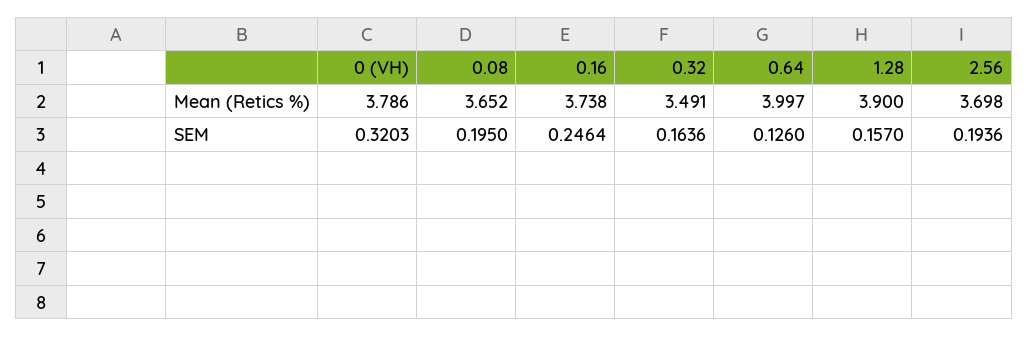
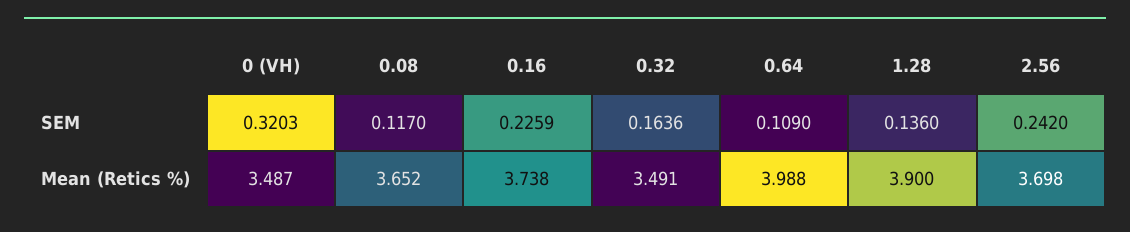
0 (VH), Mean (Retics %): 3.786 -> 3.487
0.64, Mean (Retics %): 3.997 -> 3.988
0.08, SEM: 0.195 -> 0.117
0.16, SEM: 0.2464 -> 0.2259
0.64, SEM: 0.126 -> 0.109
1.28, SEM: 0.157 -> 0.136
2.56, SEM: 0.1936 -> 0.242

